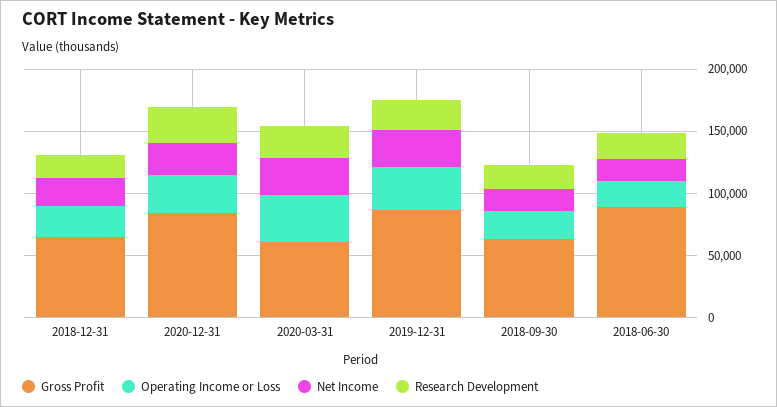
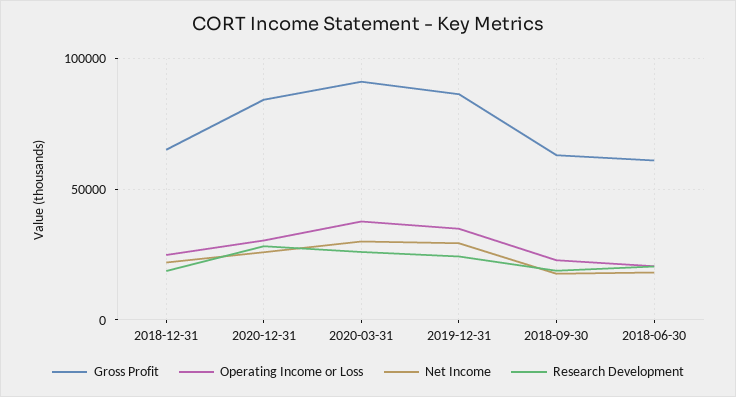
Gross Profit, 2020-03-31: 60000 -> 90000
Gross Profit, 2018-06-30: 90000 -> 60000

